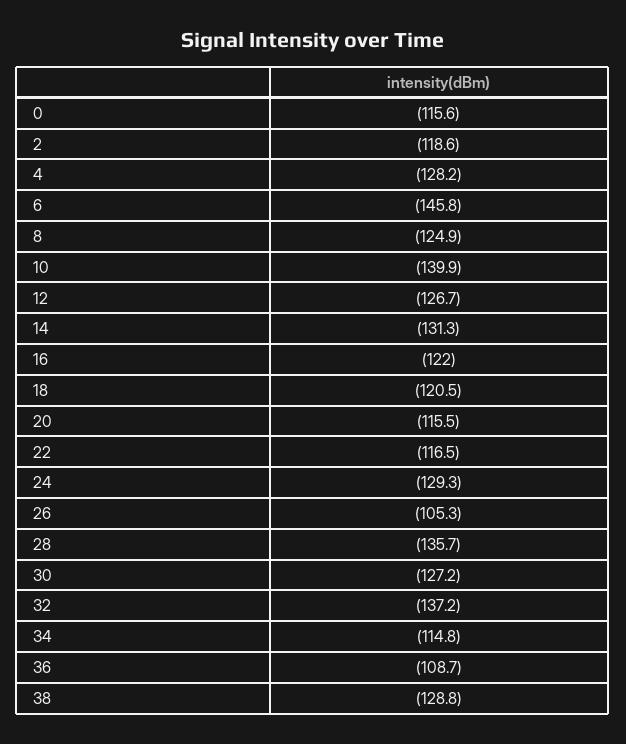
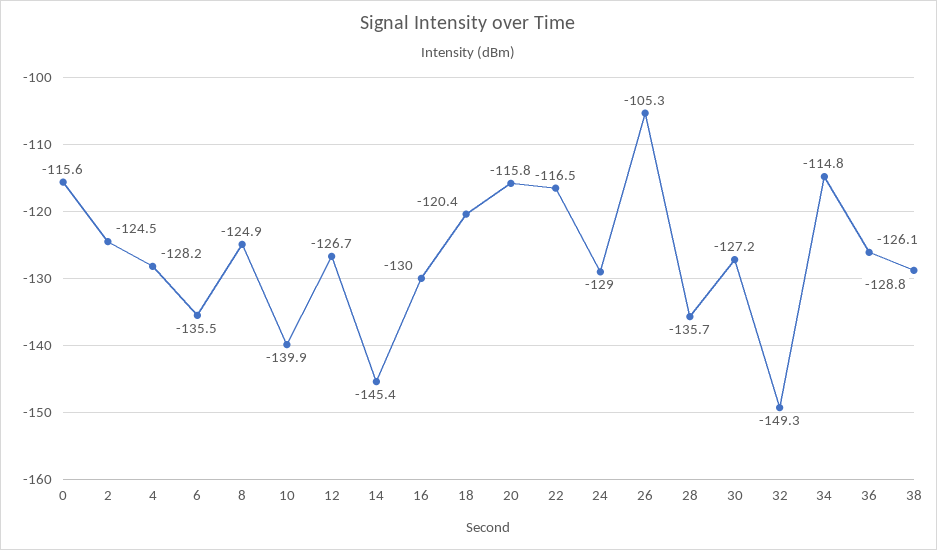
2: -118.6 -> -124.5
6: -145.8 -> -135.5
14: -131.3 -> -145.4
16: -122 -> -130
18: -120.5 -> -120.4
20: -115.5 -> -115.8
24: -129.3 -> -129
32: -137.2 -> -149.3
36: -108.7 -> -126.1

